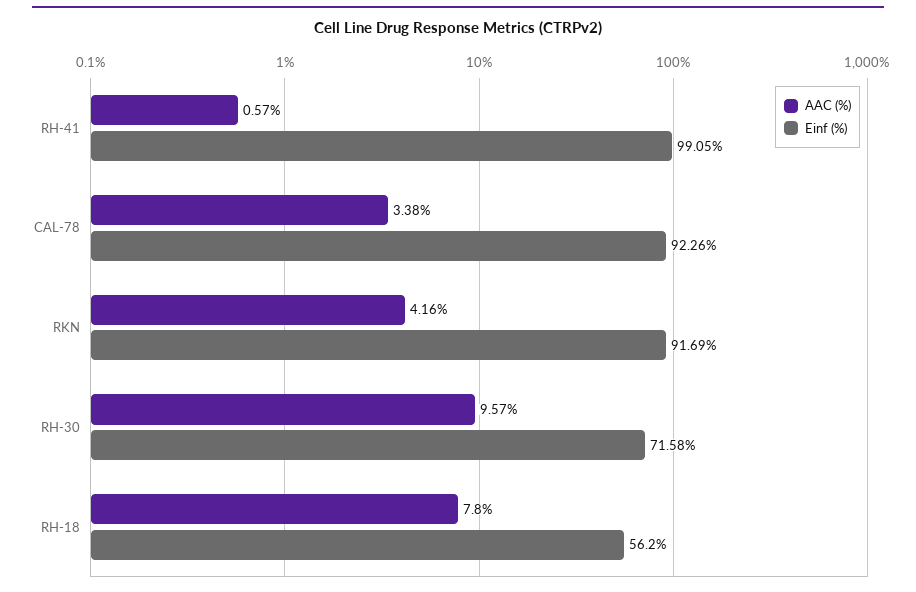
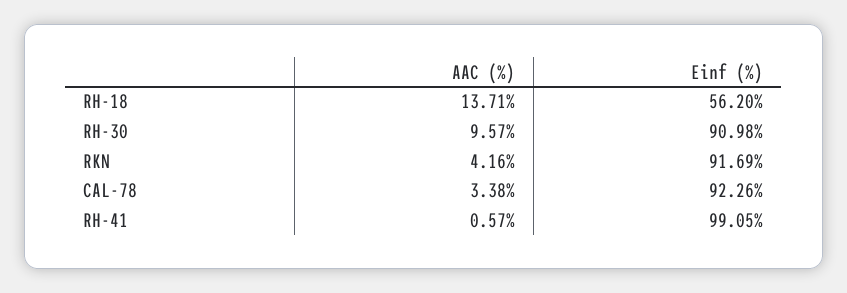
Einf (%), RH-30: 71.58 -> 90.98
AAC (%), RH-18: 7.8 -> 13.71

